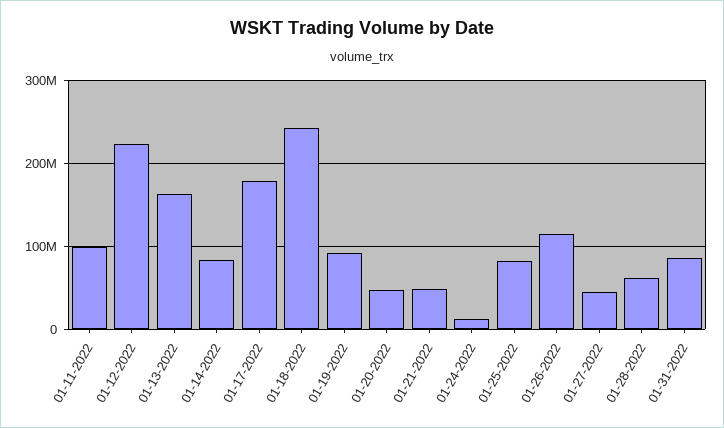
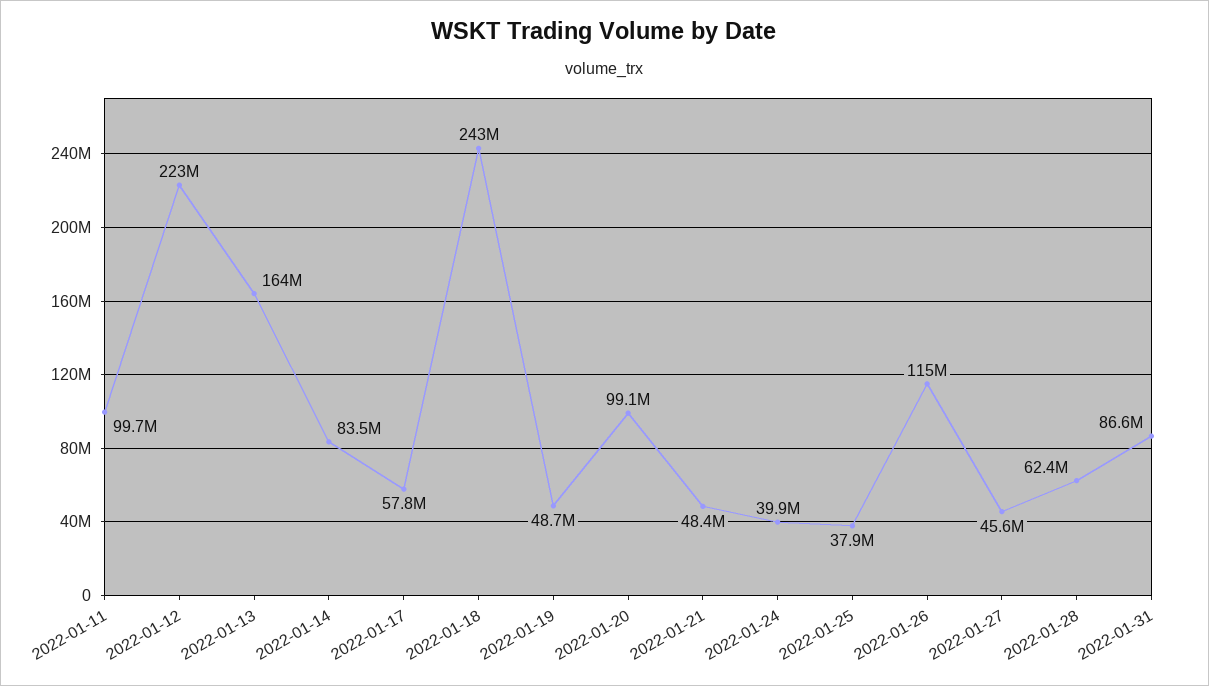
01-17-2022: 180000000 -> 57800000
01-19-2022: 90000000 -> 48700000
01-20-2022: 50000000 -> 99100000
01-24-2022: 10000000 -> 39900000
01-25-2022: 80000000 -> 37900000

